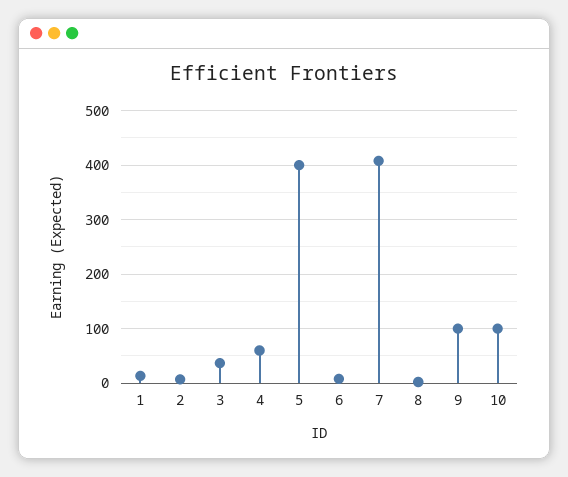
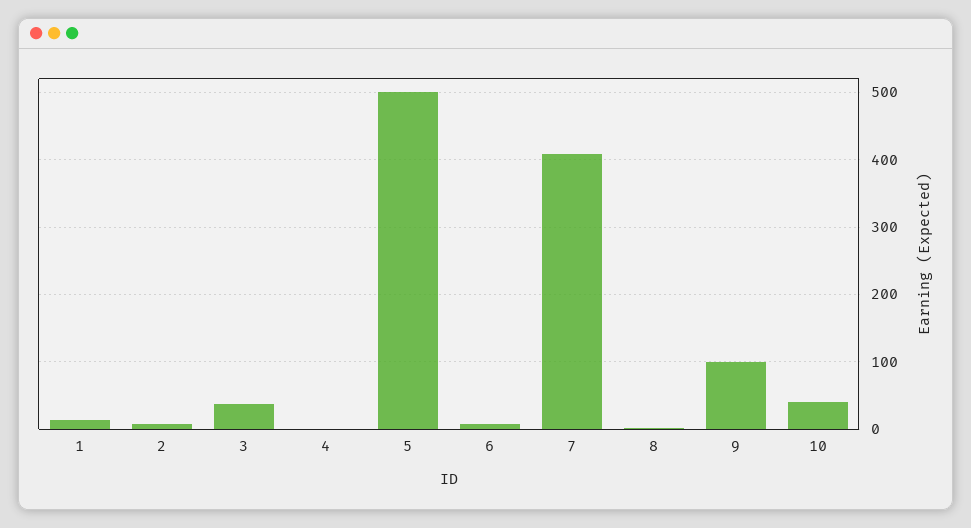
4: 60 -> 0
5: 400 -> 500
10: 100 -> 40

